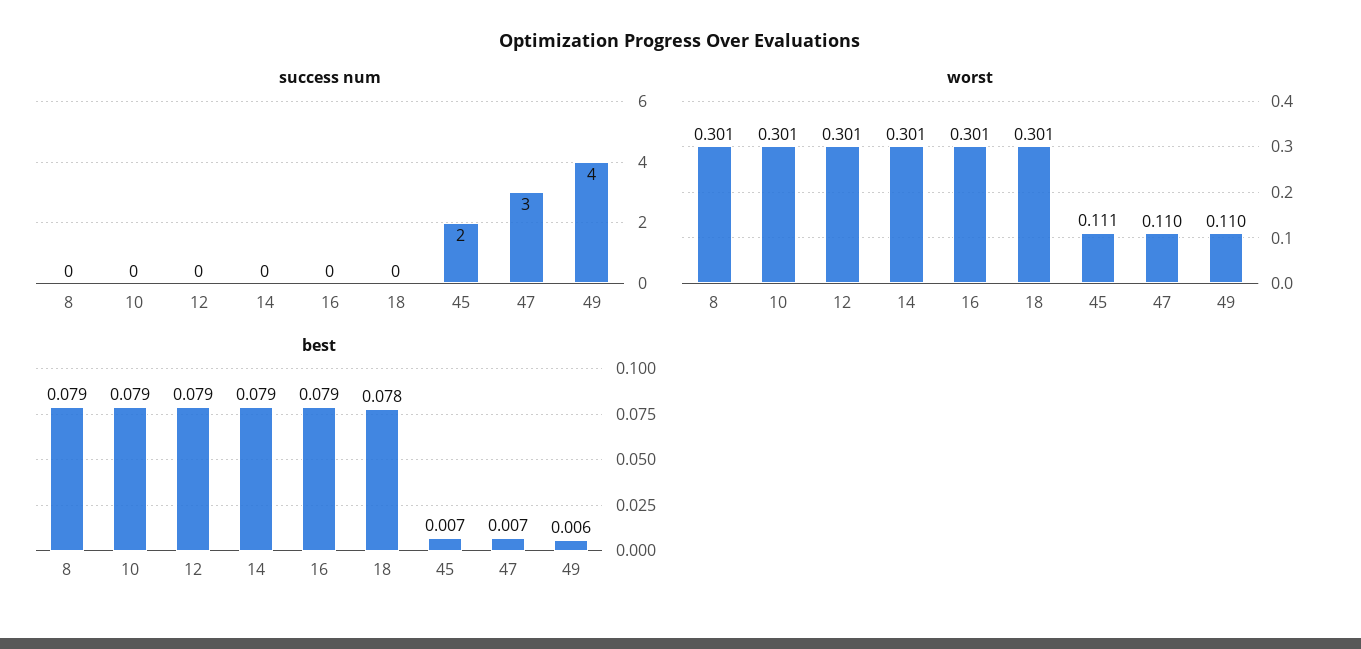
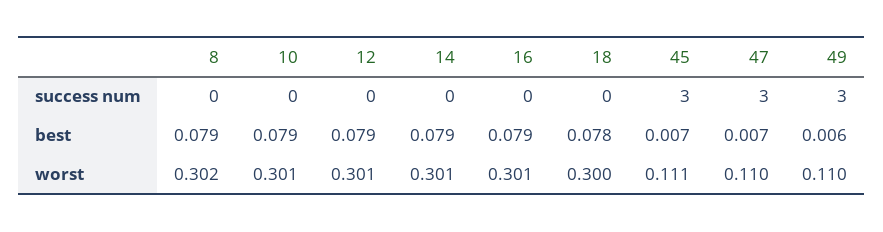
success num, 45: 2 -> 3
success num, 49: 4 -> 3
worst, 8: 0.301 -> 0.302
worst, 18: 0.301 -> 0.3

